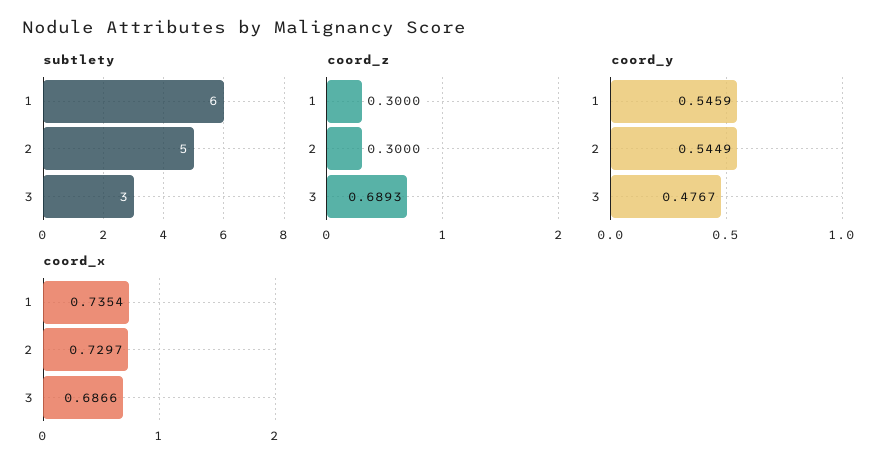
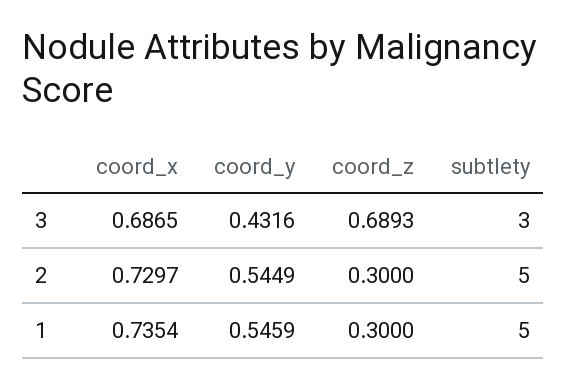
subtlety, 1: 6 -> 5
coord_y, 3: 0.4767 -> 0.4316
coord_x, 3: 0.6866 -> 0.6865

